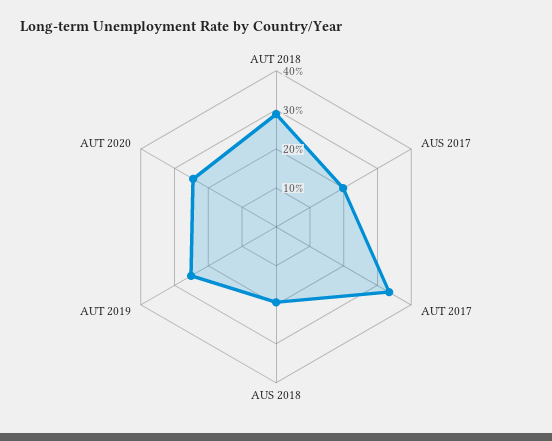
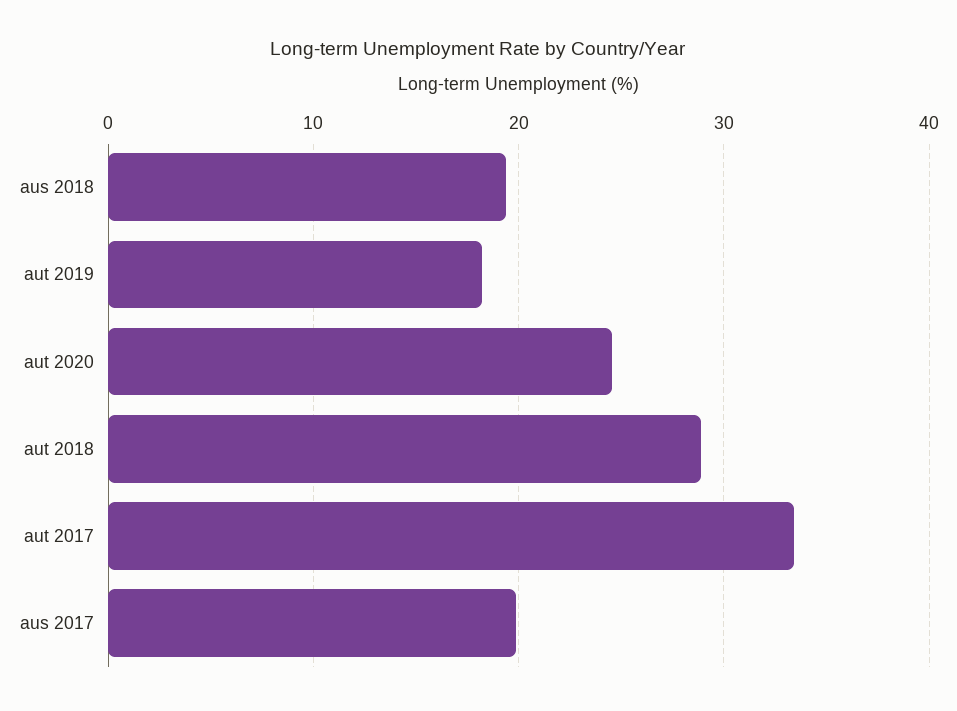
AUT 2019: 25 -> 18

